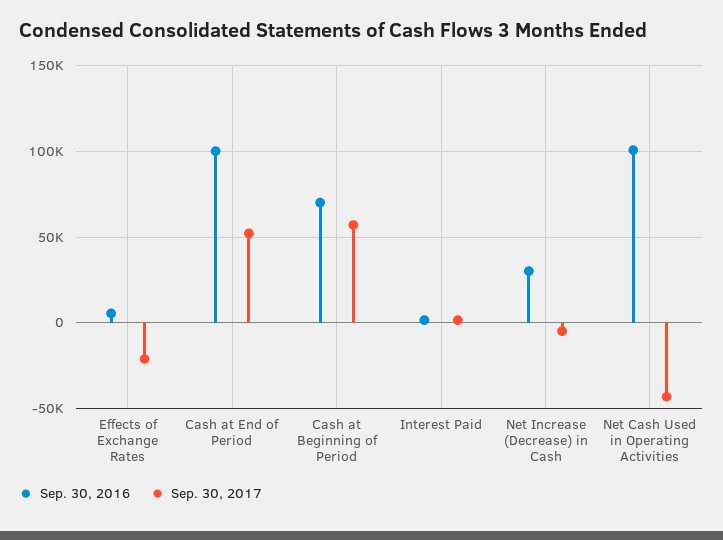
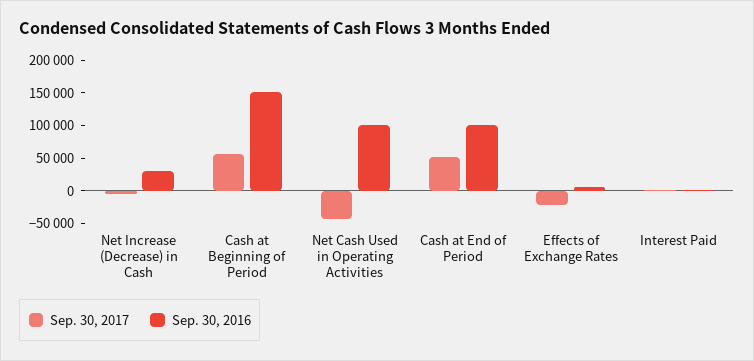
Sep. 30, 2016, Cash at Beginning of Period: 70000 -> 150000

